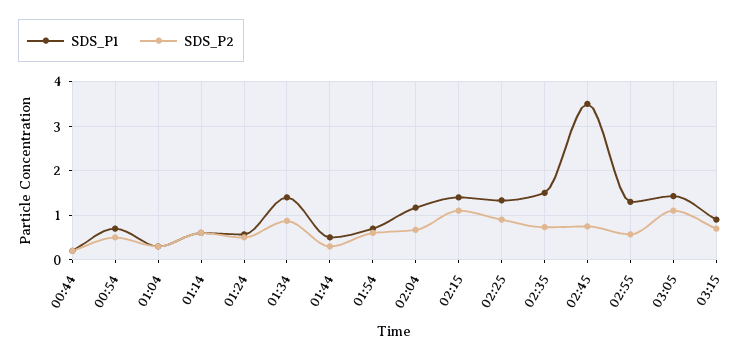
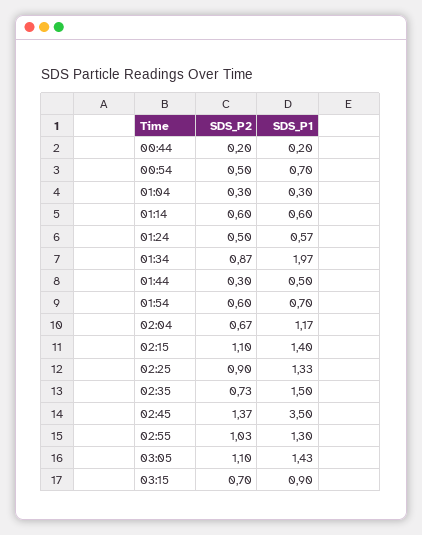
SDS_P1, 01:34: 1.4 -> 1.97
SDS_P2, 02:45: 0.8 -> 1.37
SDS_P2, 02:55: 0.6 -> 1.03

